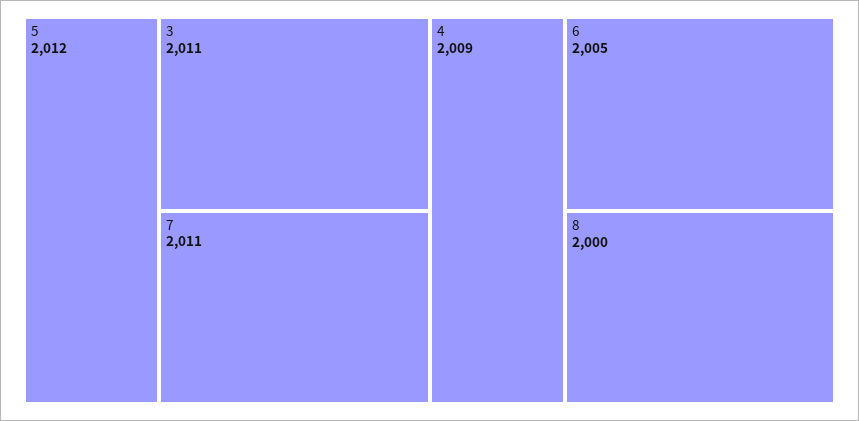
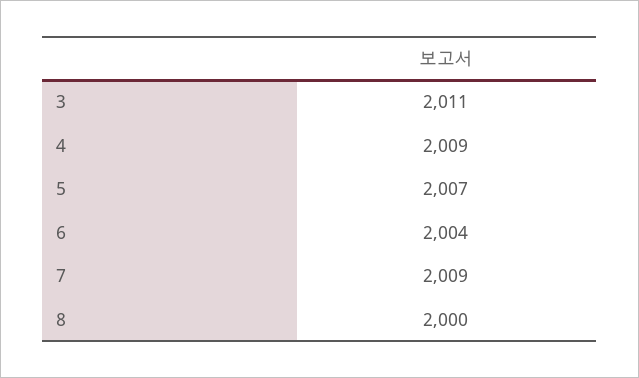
5: 2012 -> 2007
7: 2011 -> 2009
6: 2005 -> 2004

